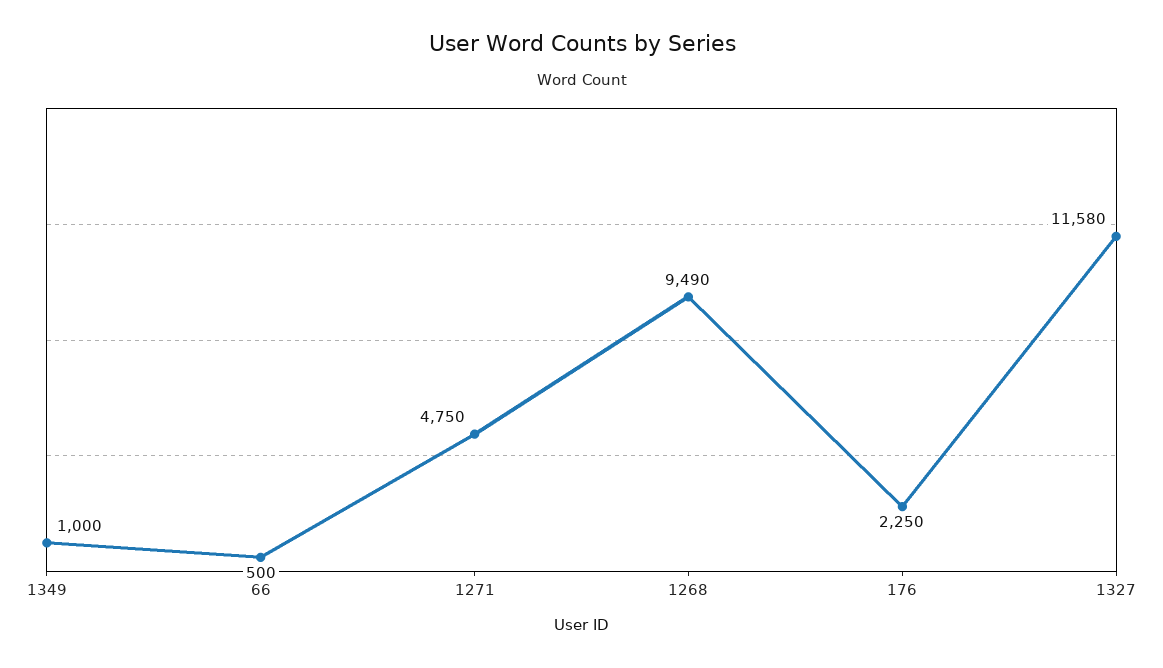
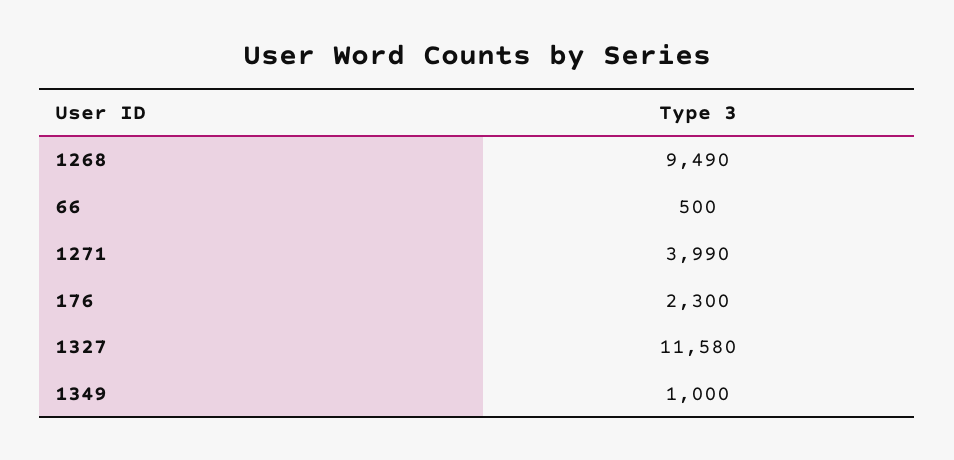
1271: 4750 -> 3990
176: 2250 -> 2300

